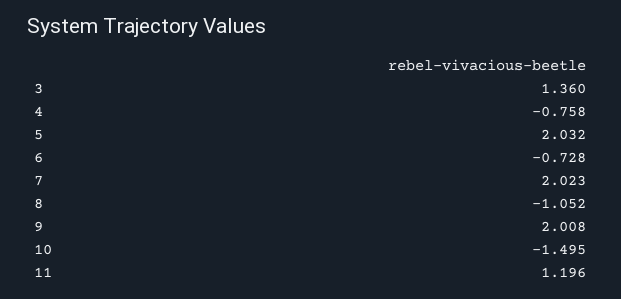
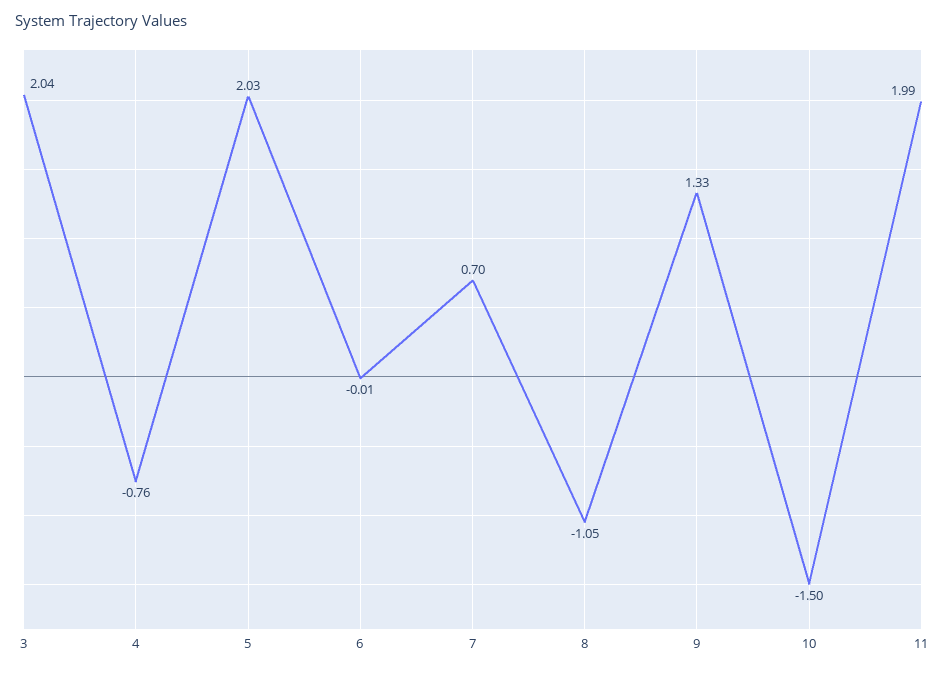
3: 1.36 -> 2.04
6: -0.728 -> -0.01
7: 2.023 -> 0.7
9: 2.008 -> 1.33
11: 1.196 -> 1.99

